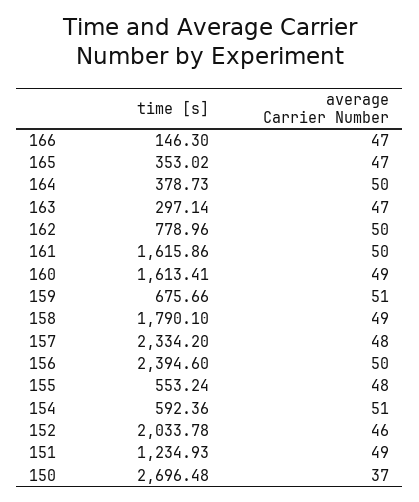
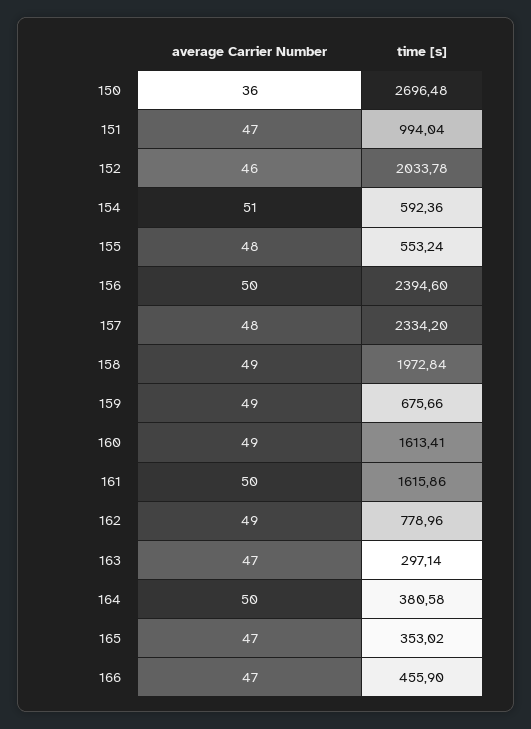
time [s], 166: 146.3 -> 455.9
time [s], 164: 378.73 -> 380.58
average Carrier Number, 162: 50 -> 49
average Carrier Number, 159: 51 -> 49
time [s], 158: 1790.1 -> 1972.84
time [s], 151: 1234.93 -> 994.04
average Carrier Number, 151: 49 -> 47
average Carrier Number, 150: 37 -> 36

